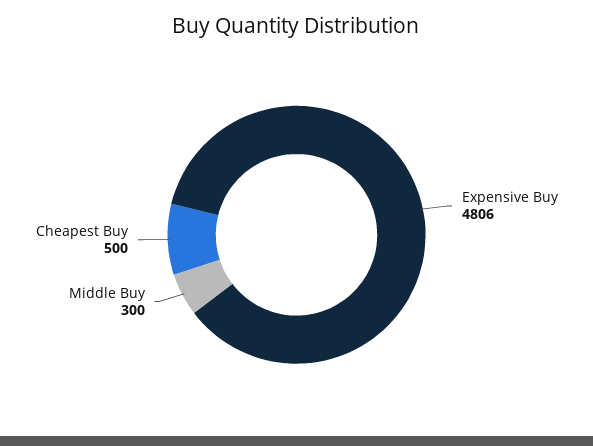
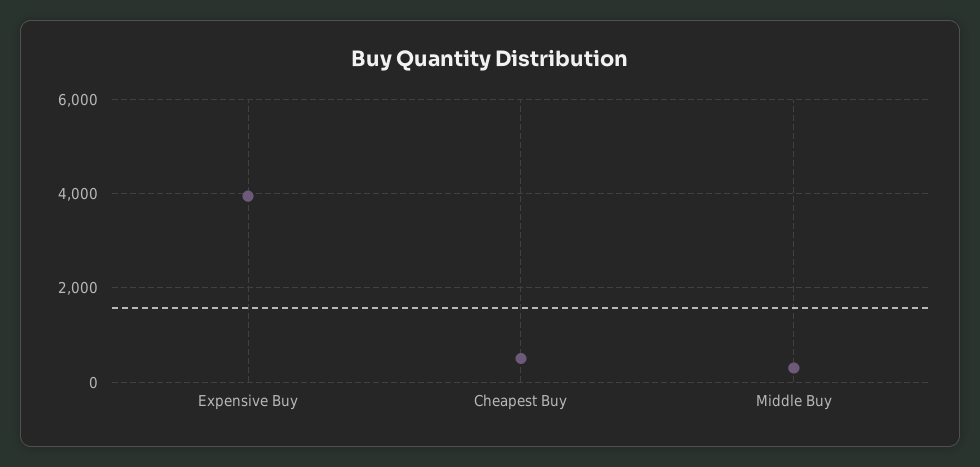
Expensive Buy: 4806 -> 4000

